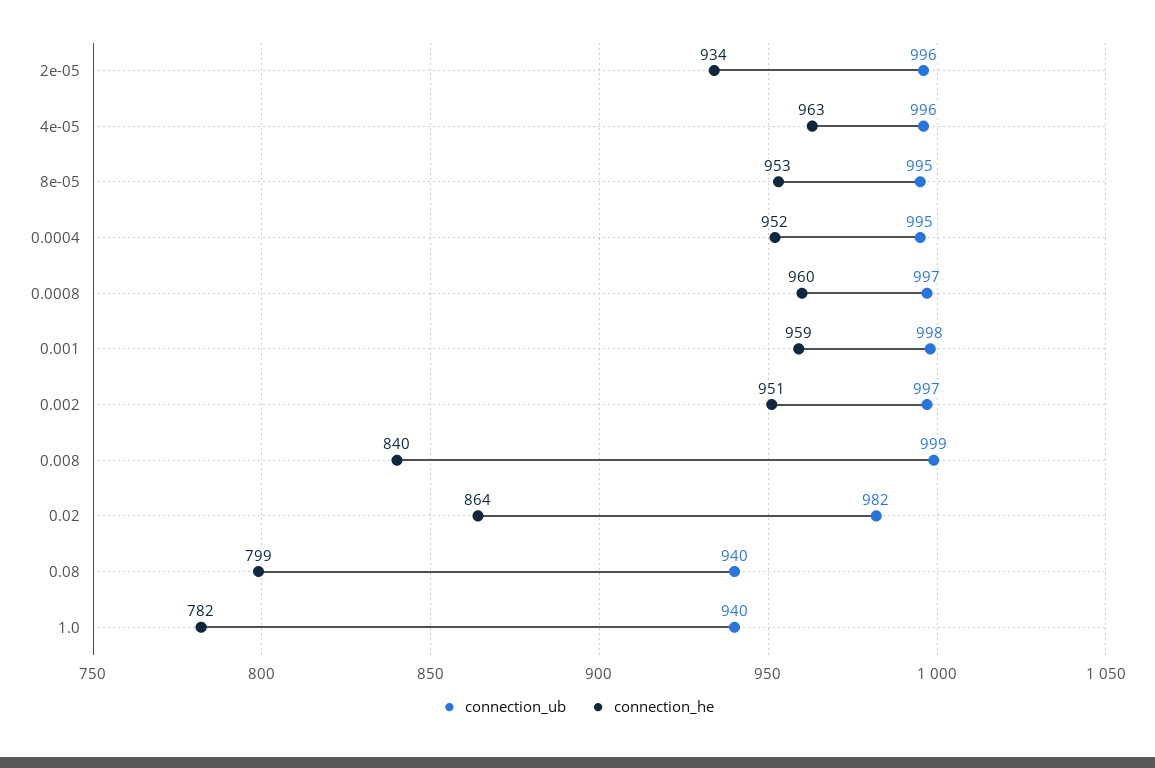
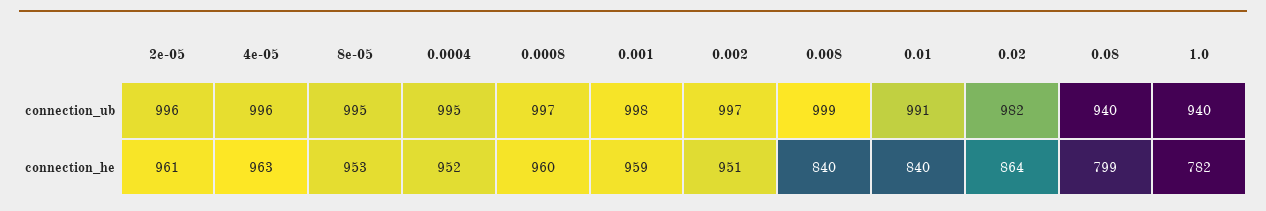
connection_he, 2e-05: 934 -> 961
connection_ub, 0.01: none -> 991
connection_he, 0.01: none -> 840

